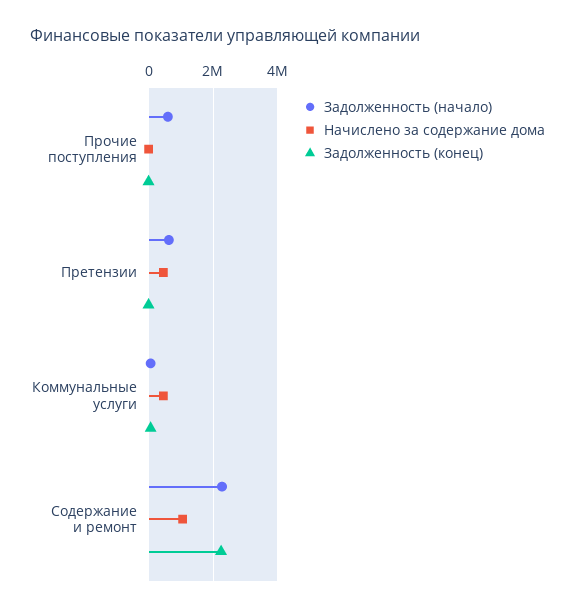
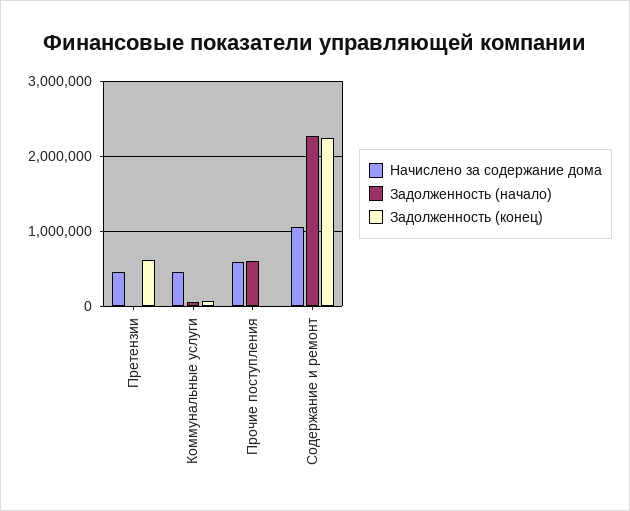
Начислено за содержание дома, Прочие поступления: 0 -> 600000
Задолженность (начало), Претензии: 600000 -> 0
Задолженность (конец), Претензии: 0 -> 600000

